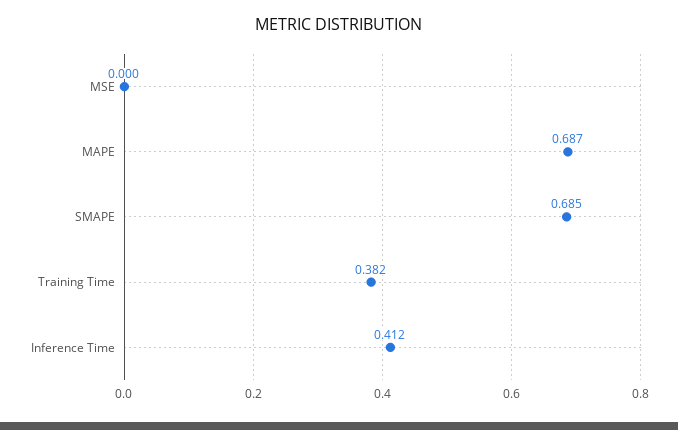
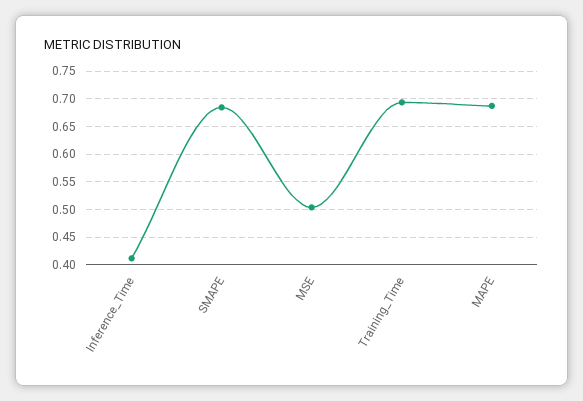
MSE: 0 -> 0.5
Training Time: 0.382 -> 0.7

